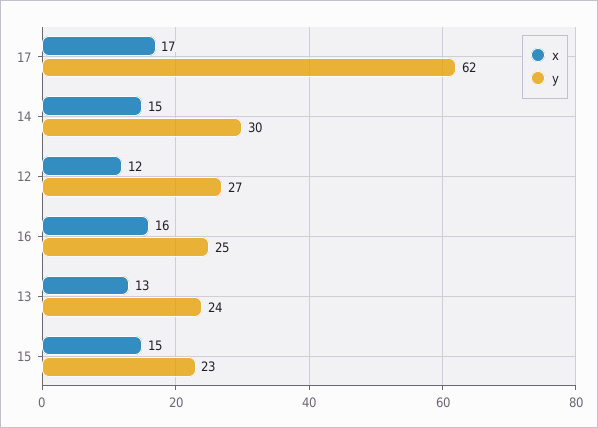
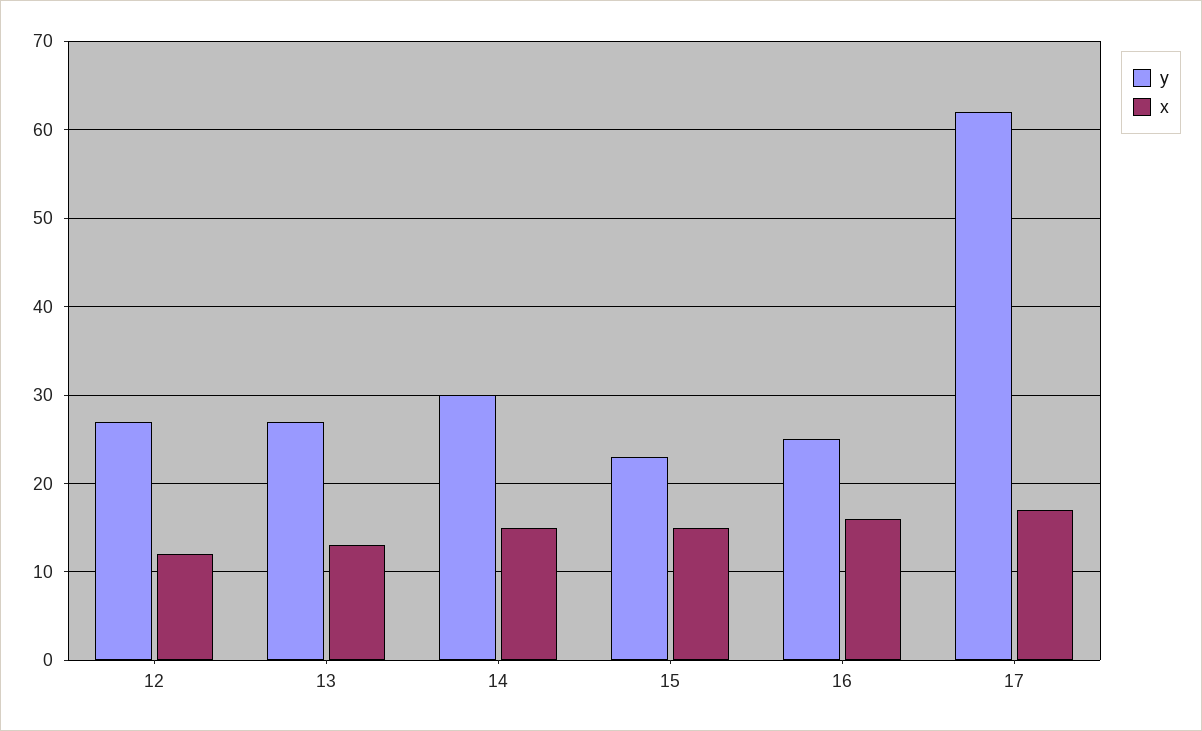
y, 13: 24 -> 27

